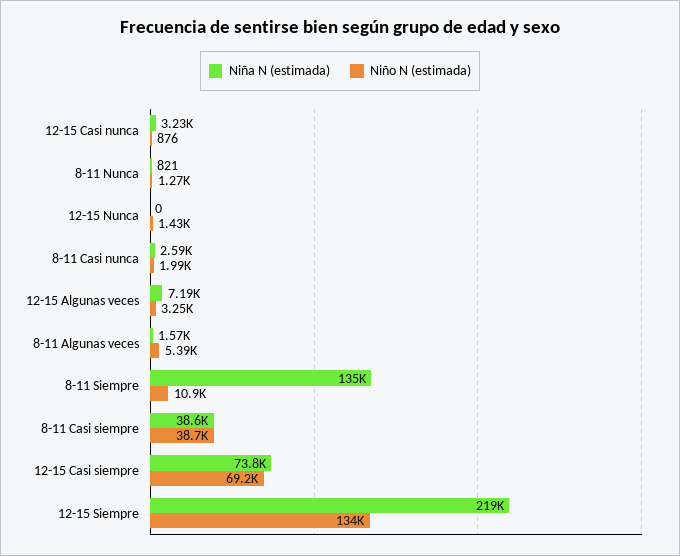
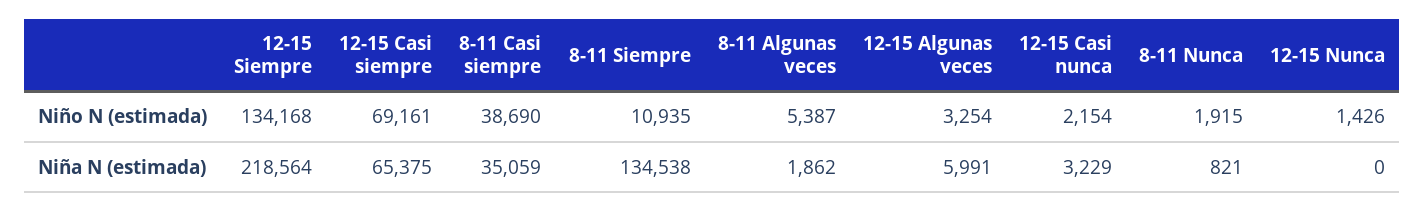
Niño N (estimada), 12-15 Casi nunca: 876 -> 2154
Niño N (estimada), 8-11 Nunca: 1270 -> 1915
Niña N (estimada), 8-11 Casi nunca: 2590 -> none
Niño N (estimada), 8-11 Casi nunca: 1990 -> none
Niña N (estimada), 12-15 Algunas veces: 7190 -> 5991
Niña N (estimada), 8-11 Algunas veces: 1570 -> 1862
Niña N (estimada), 8-11 Casi siempre: 38600 -> 35059
Niña N (estimada), 12-15 Casi siempre: 73800 -> 65375

